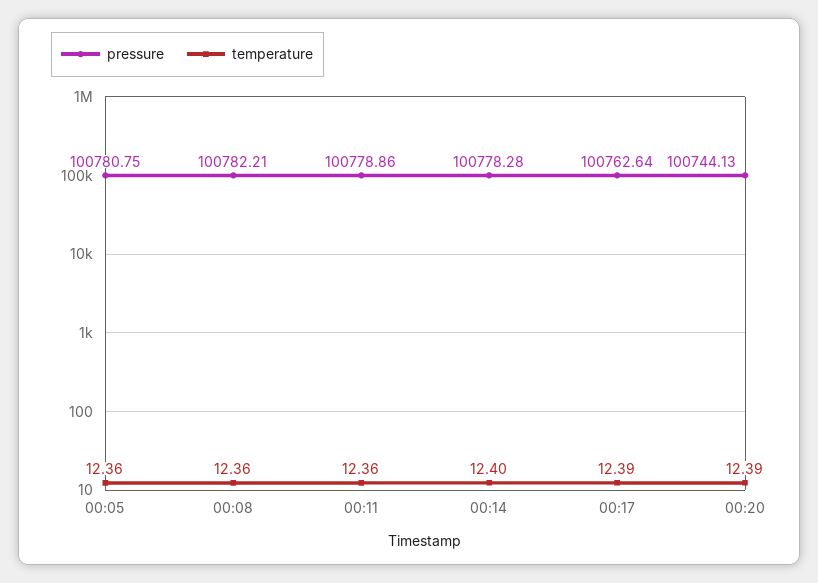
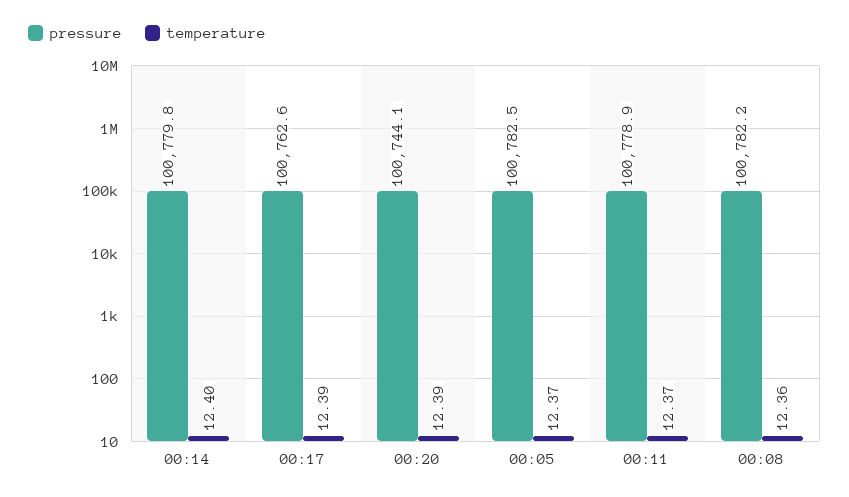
pressure, 00:05: 100780.75 -> 100782.5
temperature, 00:05: 12.36 -> 12.37
temperature, 00:11: 12.36 -> 12.37
pressure, 00:14: 100778.28 -> 100779.8

